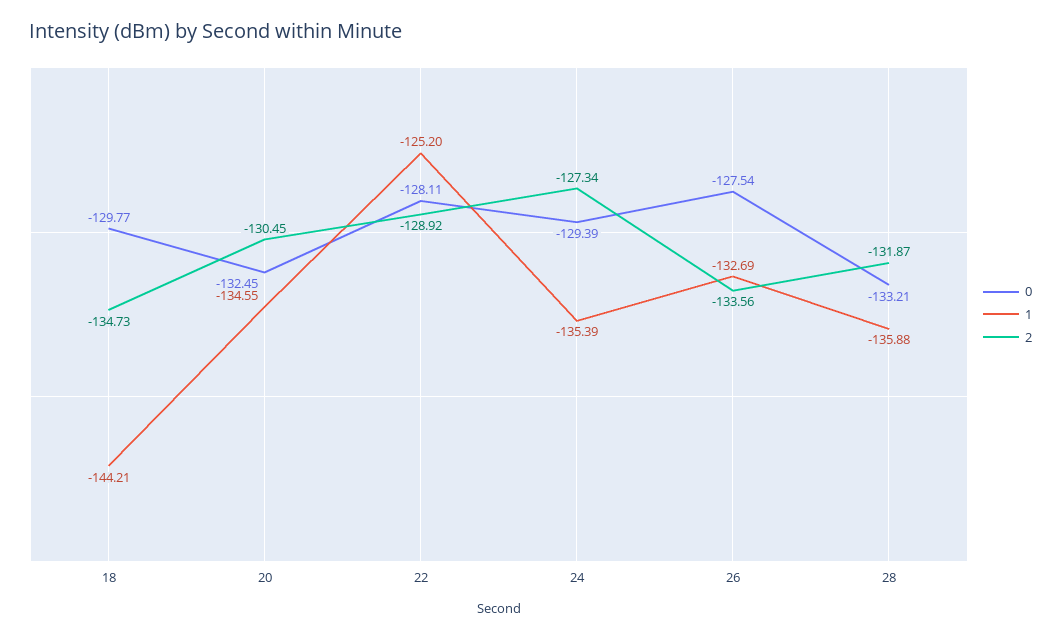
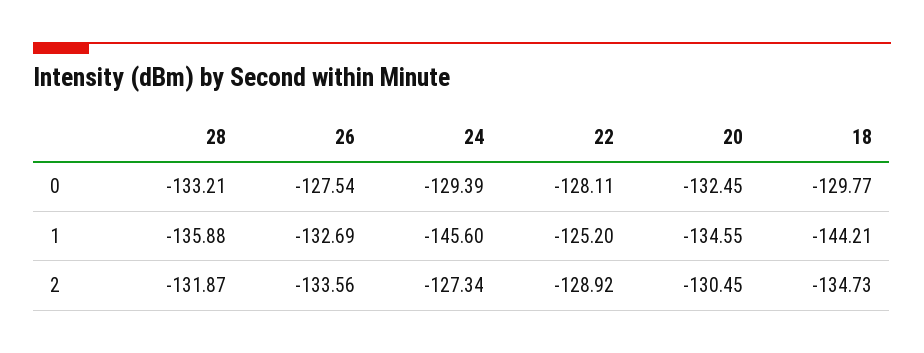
1, 24: -135.39 -> -145.6

